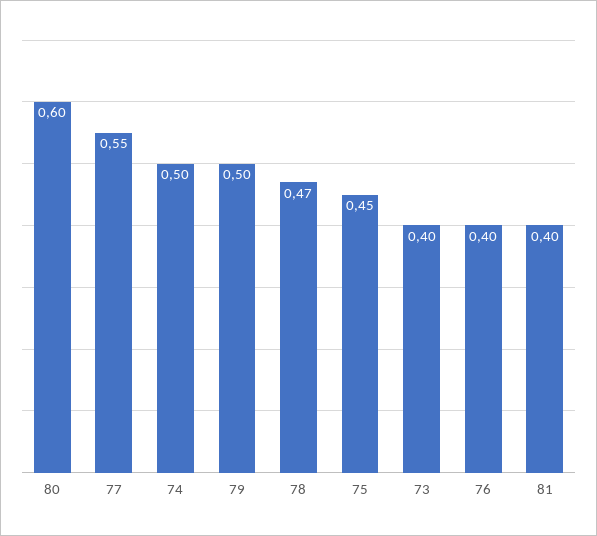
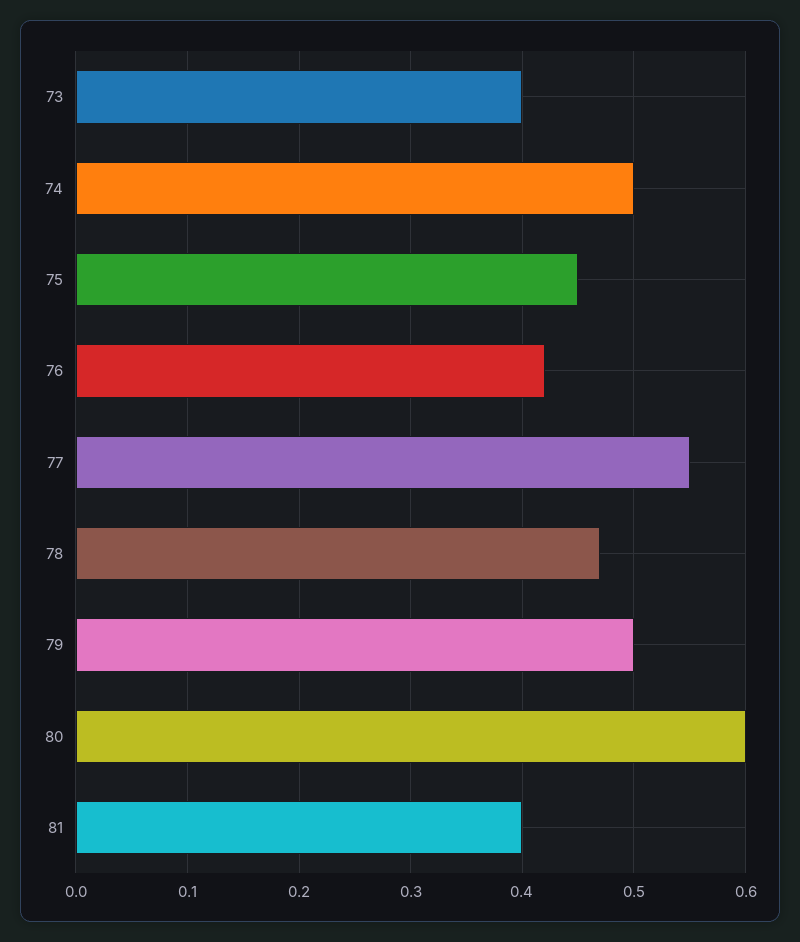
76: 0.4 -> 0.42

